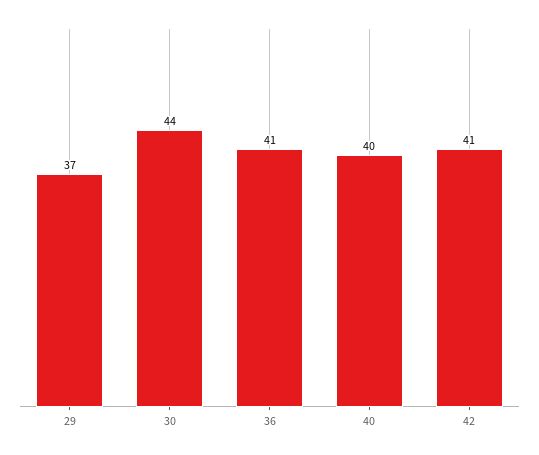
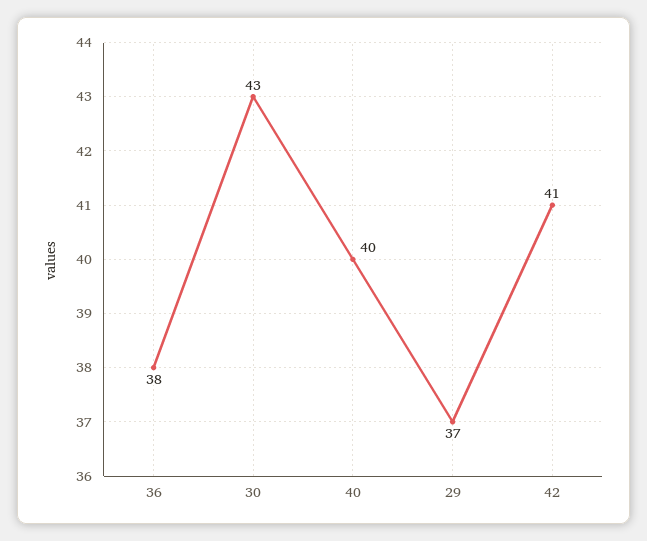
30: 44 -> 43
36: 41 -> 38

